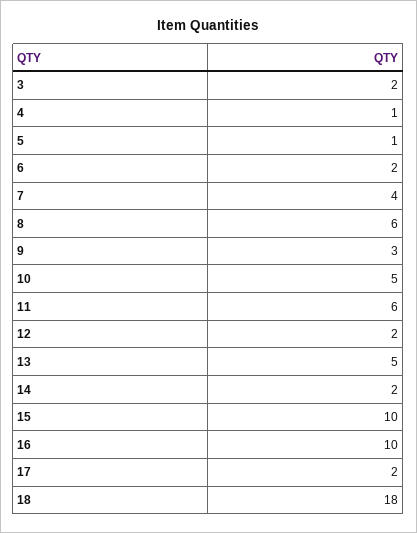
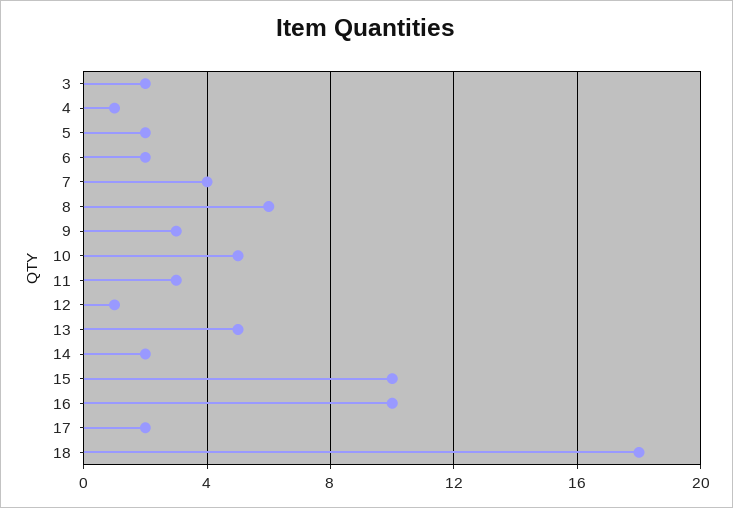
5: 1 -> 2
11: 6 -> 3
12: 2 -> 1

